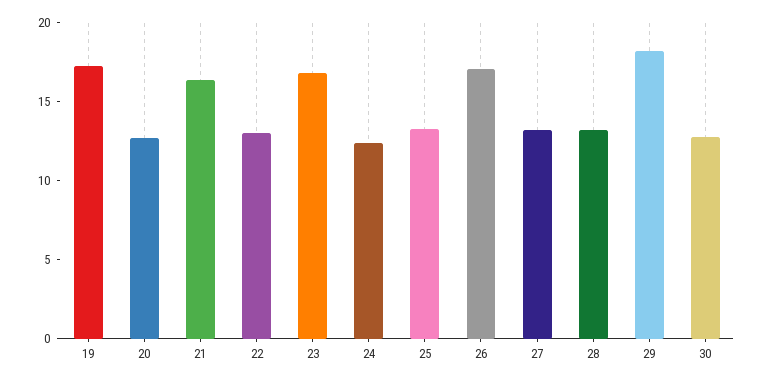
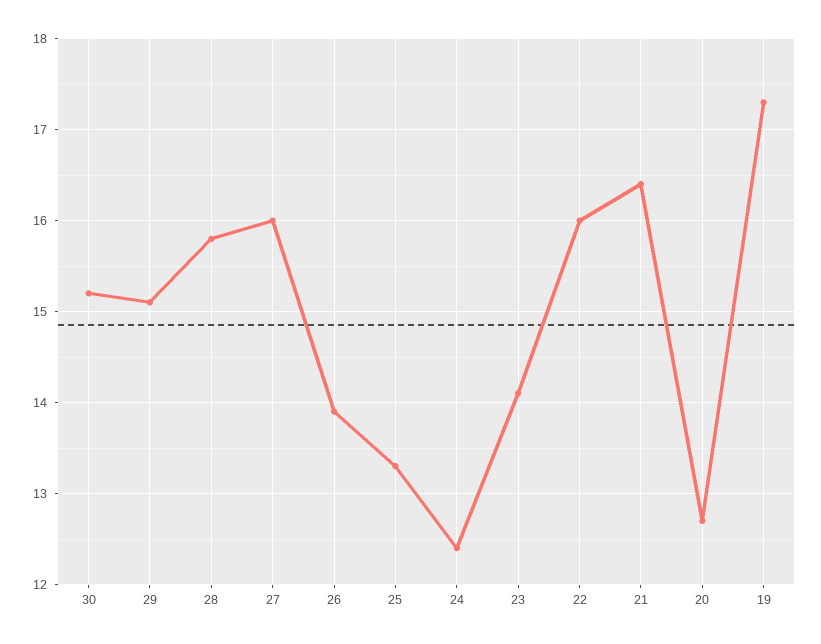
22: 13 -> 16
23: 17 -> 14.1
26: 17 -> 13.9
27: 13 -> 16
28: 13 -> 15.8
29: 18 -> 15.1
30: 13 -> 15.2

